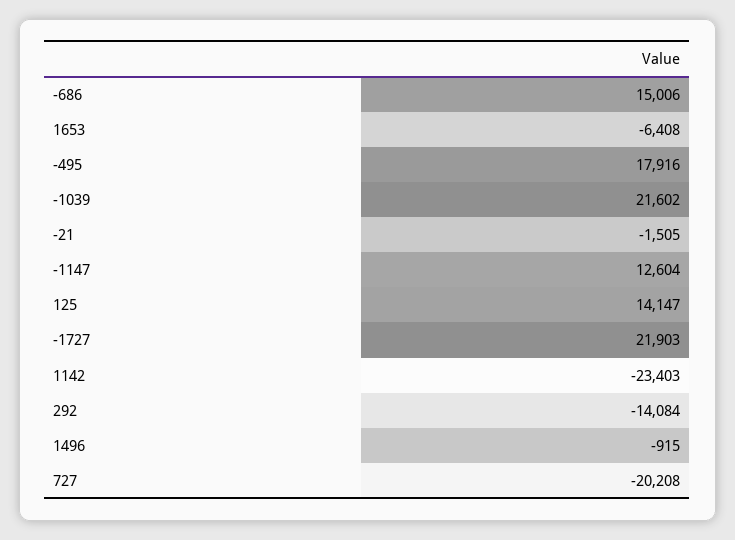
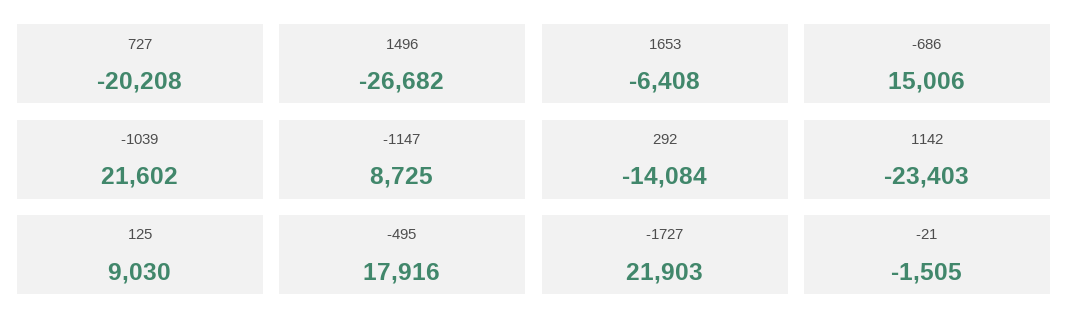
-1147: 12604 -> 8725
125: 14147 -> 9030
1496: -915 -> -26682

